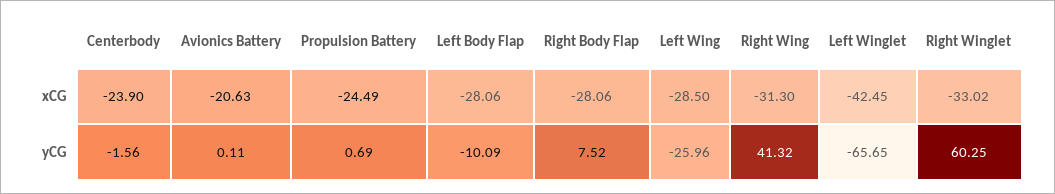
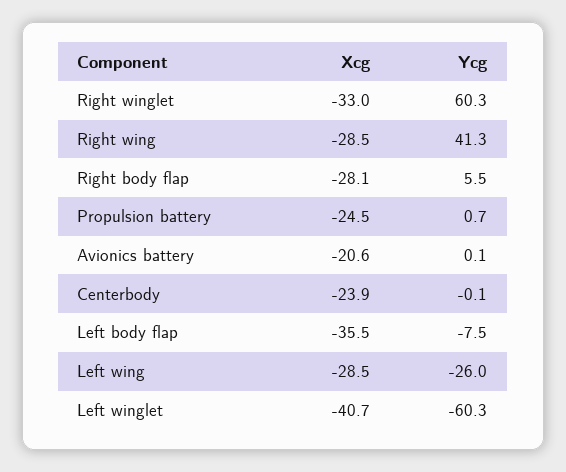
Left Body Flap, xCG: -28.06 -> -35.5
Right Wing, xCG: -31.3 -> -28.5
Left Winglet, xCG: -42.45 -> -40.7
Centerbody, yCG: -1.56 -> -0.1
Left Body Flap, yCG: -10.09 -> -7.5
Right Body Flap, yCG: 7.52 -> 5.5
Left Winglet, yCG: -65.65 -> -60.3

